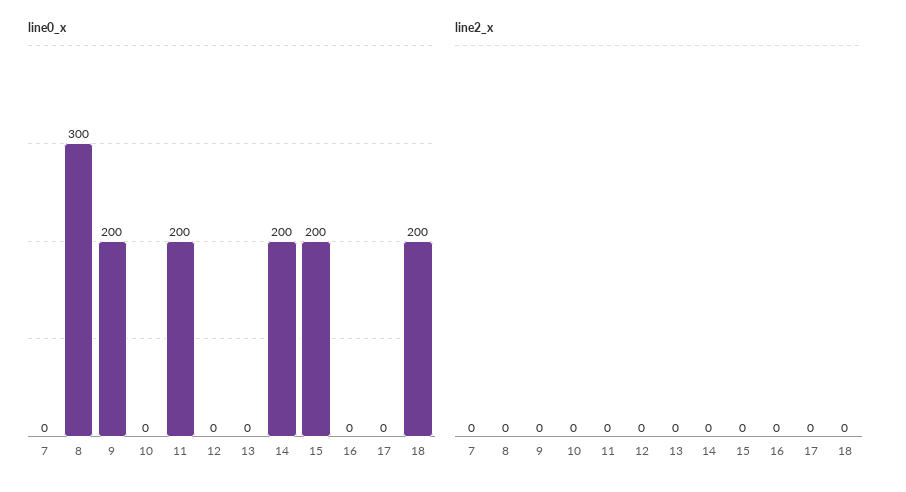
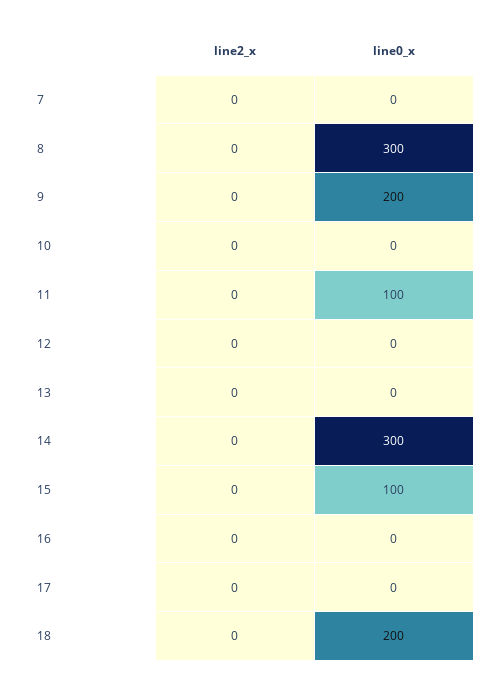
line0_x, 11: 200 -> 100
line0_x, 14: 200 -> 300
line0_x, 15: 200 -> 100

